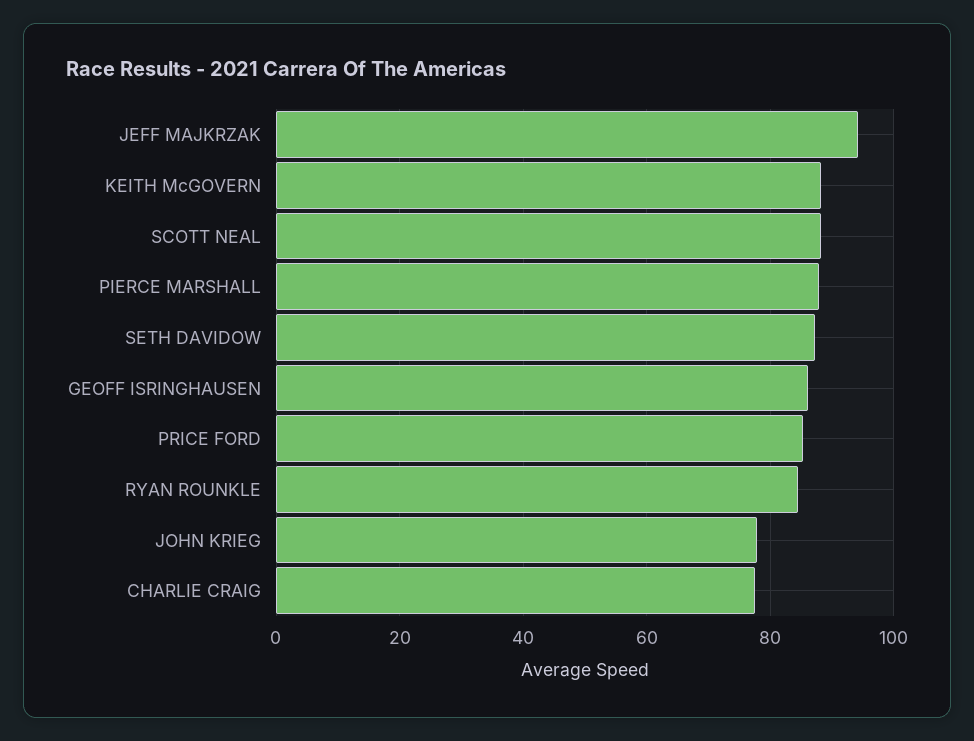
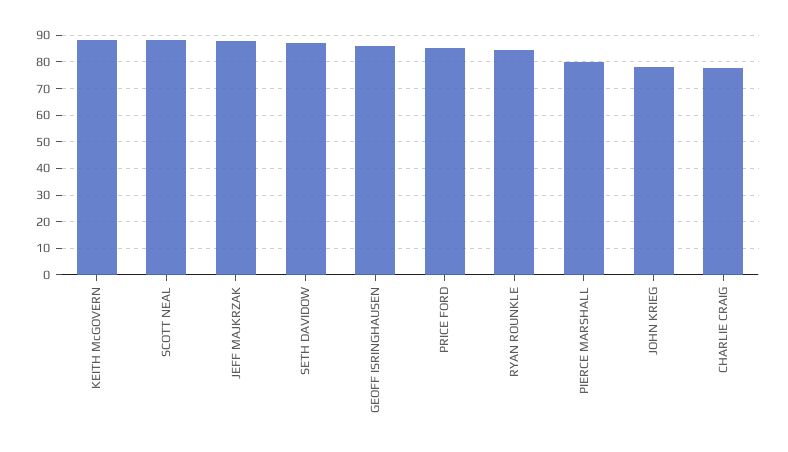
JEFF MAJKRZAK: 94 -> 87.5
PIERCE MARSHALL: 88 -> 80

